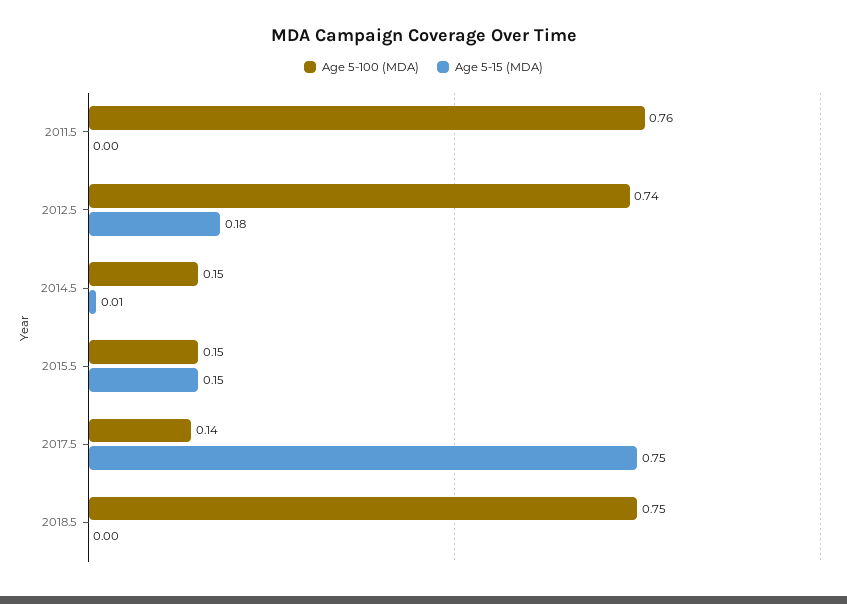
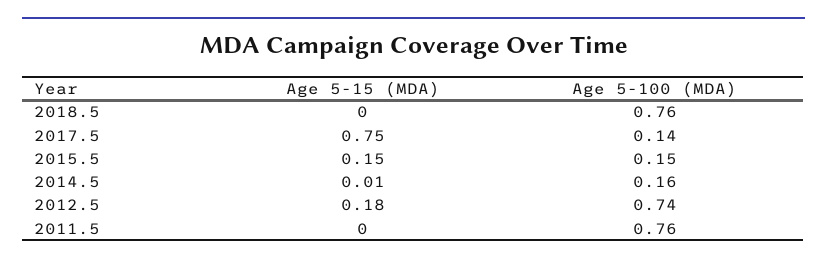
Age 5-100 (MDA), 2014.5: 0.15 -> 0.16
Age 5-100 (MDA), 2018.5: 0.75 -> 0.76

